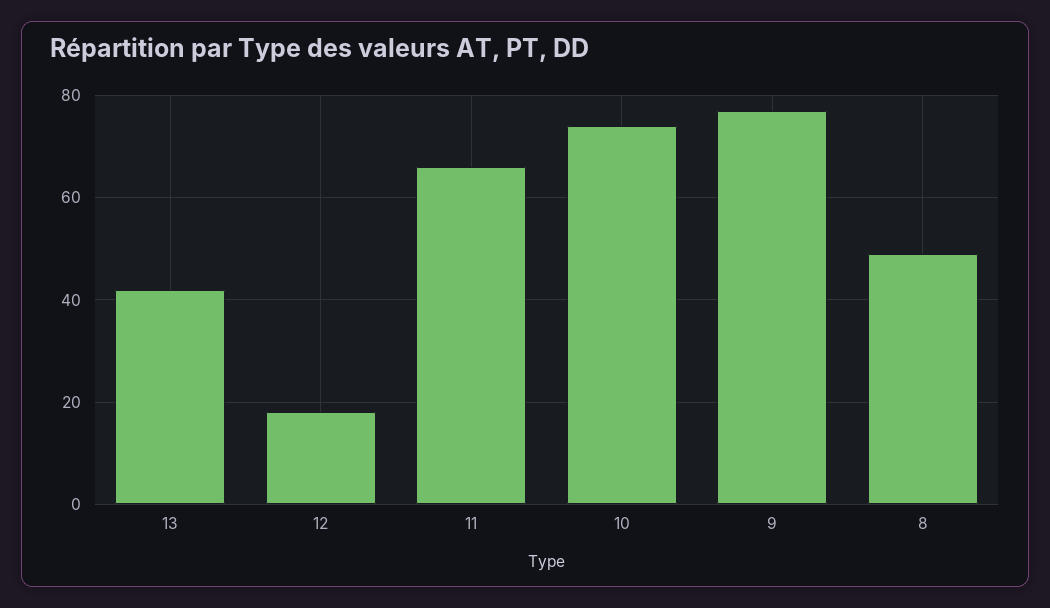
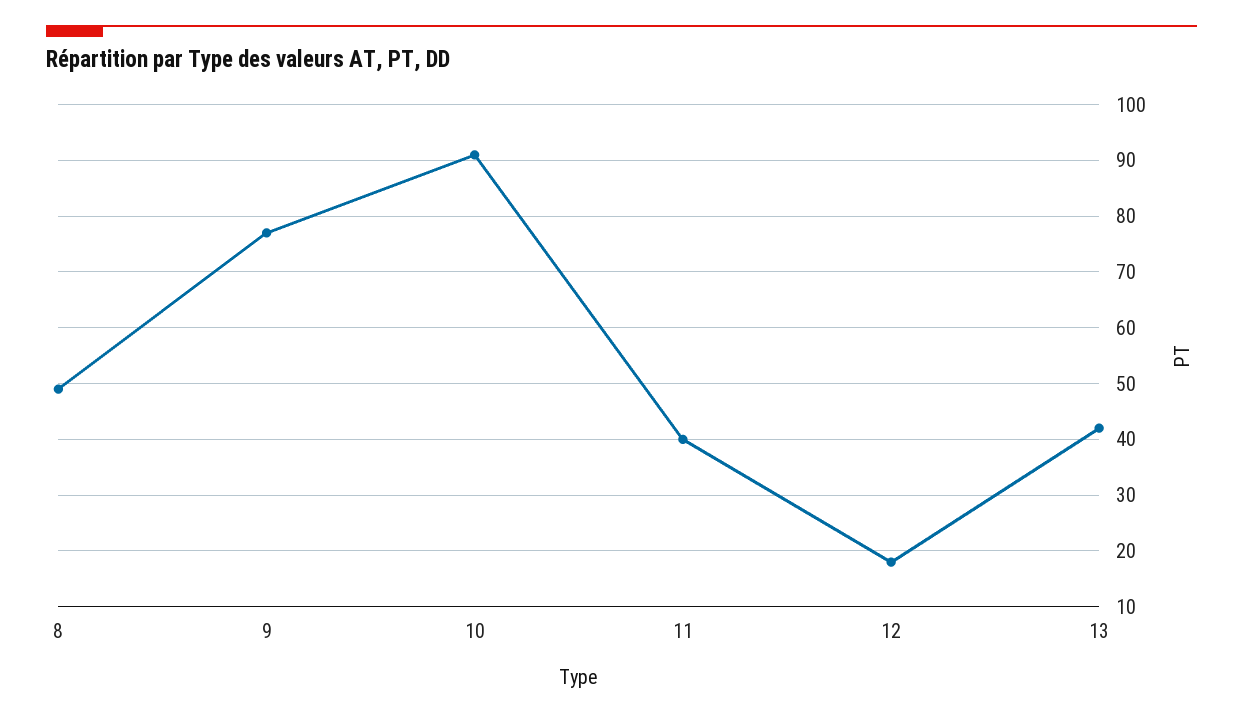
11: 65 -> 40
10: 75 -> 90

